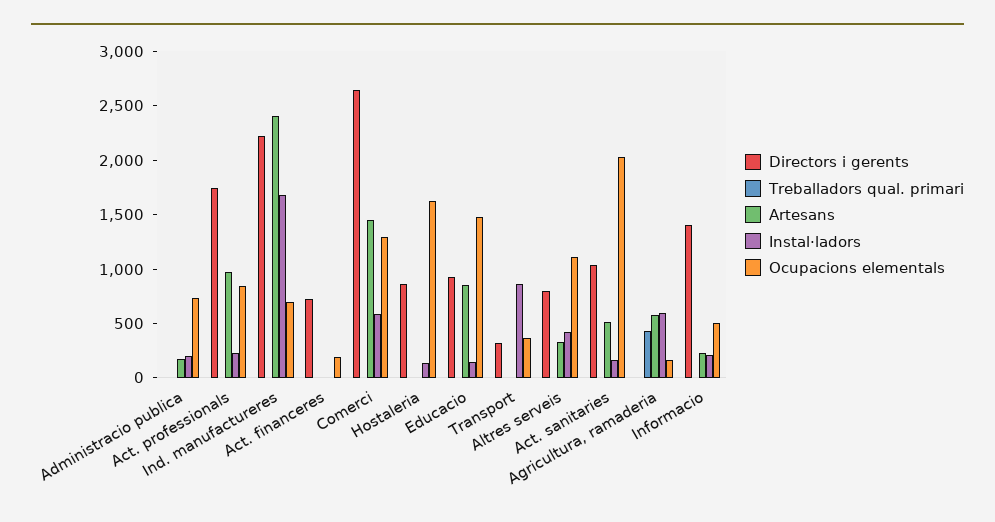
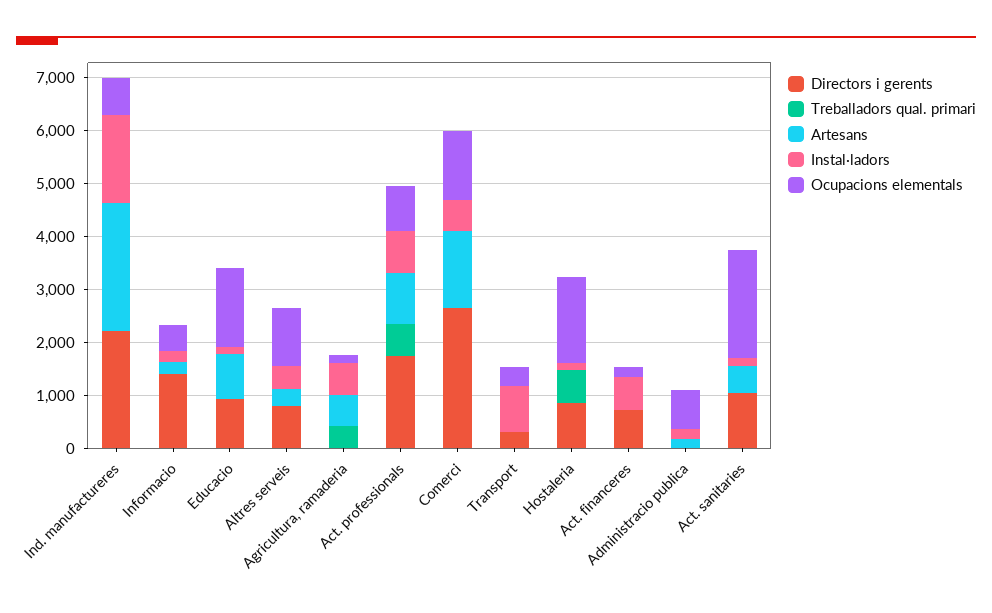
Treballadors qual. primari, Act. professionals: 0 -> 600
Instal·ladors, Act. professionals: 200 -> 800
Instal·ladors, Act. financeres: 0 -> 600
Treballadors qual. primari, Hostaleria: 0 -> 600

